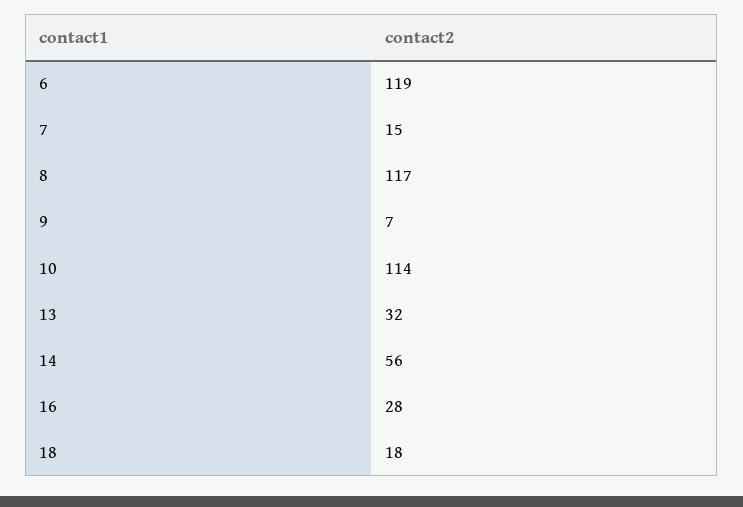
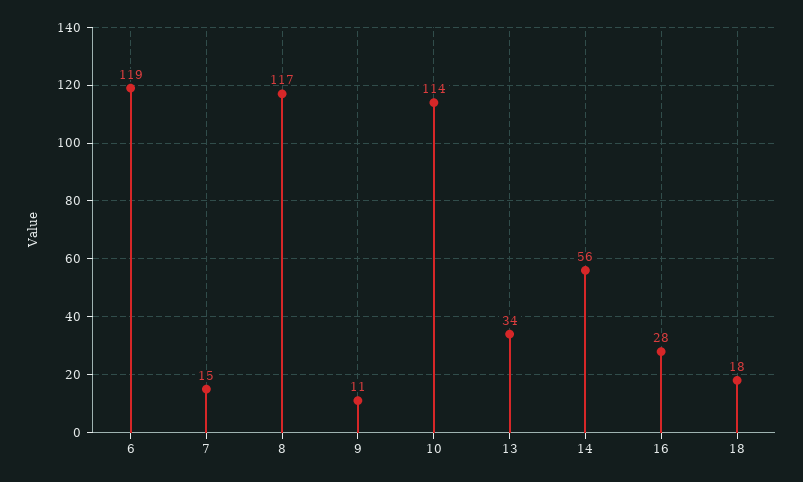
9: 7 -> 11
13: 32 -> 34

